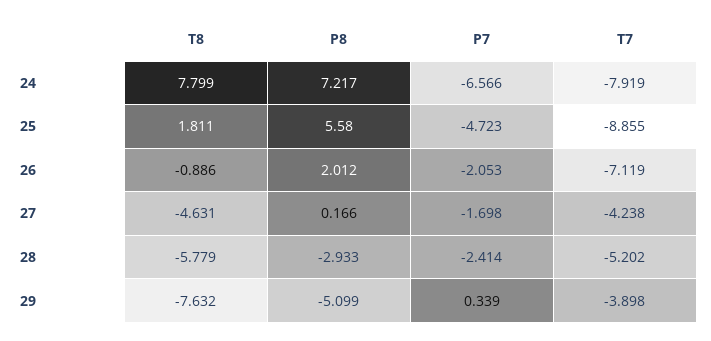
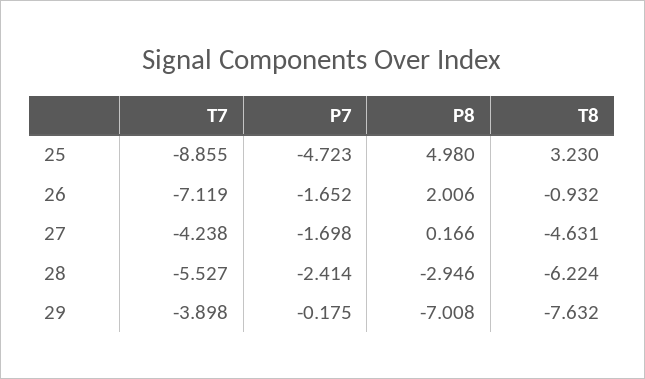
T8, 24: 7.799 -> none
P8, 24: 7.217 -> none
P7, 24: -6.566 -> none
T7, 24: -7.919 -> none
T8, 25: 1.811 -> 3.23
P8, 25: 5.58 -> 4.98
T8, 26: -0.886 -> -0.932
P8, 26: 2.012 -> 2.006
P7, 26: -2.053 -> -1.652
T8, 28: -5.779 -> -6.224
P8, 28: -2.933 -> -2.946
T7, 28: -5.202 -> -5.527
P8, 29: -5.099 -> -7.008
P7, 29: 0.339 -> -0.175

